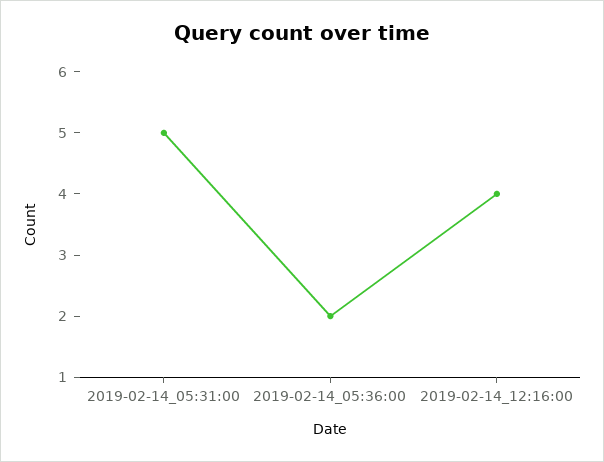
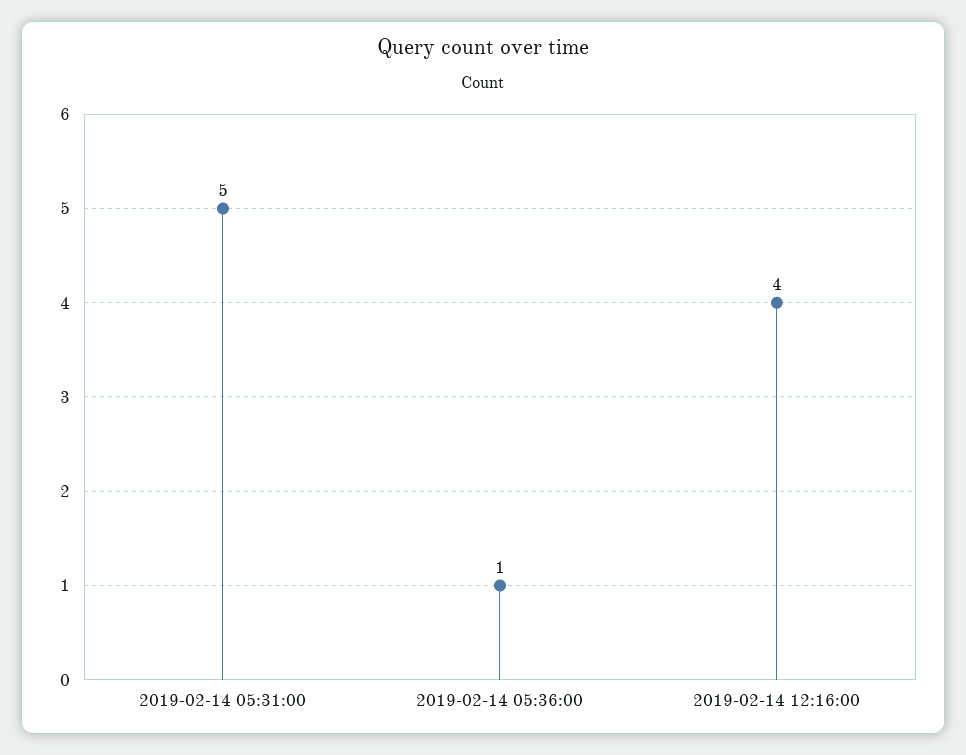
2019-02-14_05:36:00: 2 -> 1

